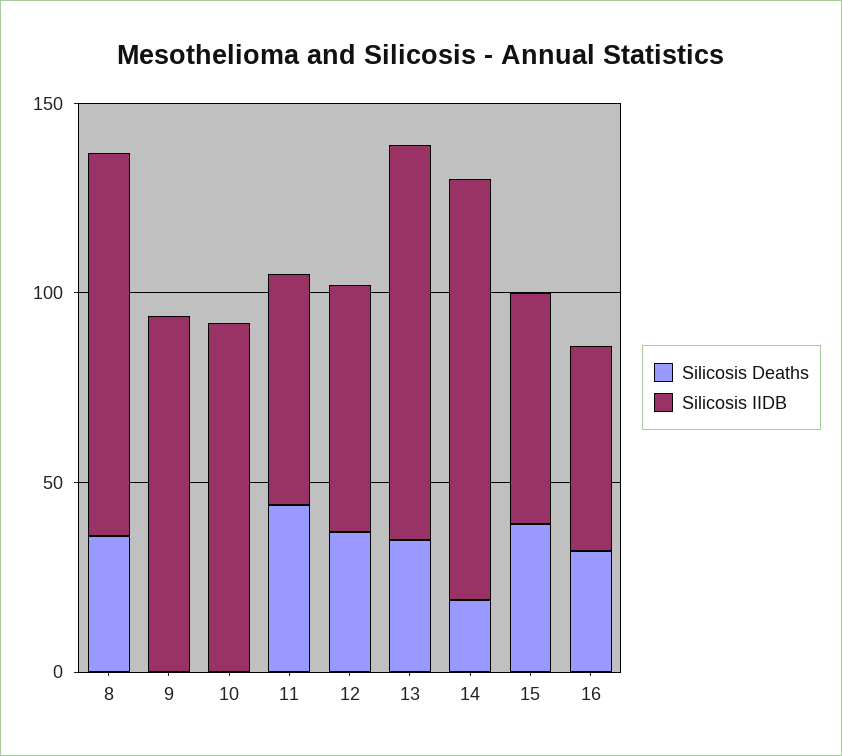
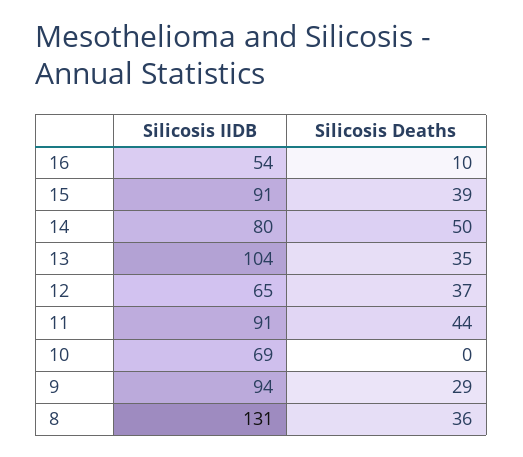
Silicosis IIDB, 8: 100 -> 131
Silicosis Deaths, 9: 0 -> 29
Silicosis IIDB, 10: 90 -> 69
Silicosis IIDB, 11: 60 -> 91
Silicosis Deaths, 14: 20 -> 50
Silicosis IIDB, 14: 110 -> 80
Silicosis IIDB, 15: 60 -> 91
Silicosis Deaths, 16: 30 -> 10

